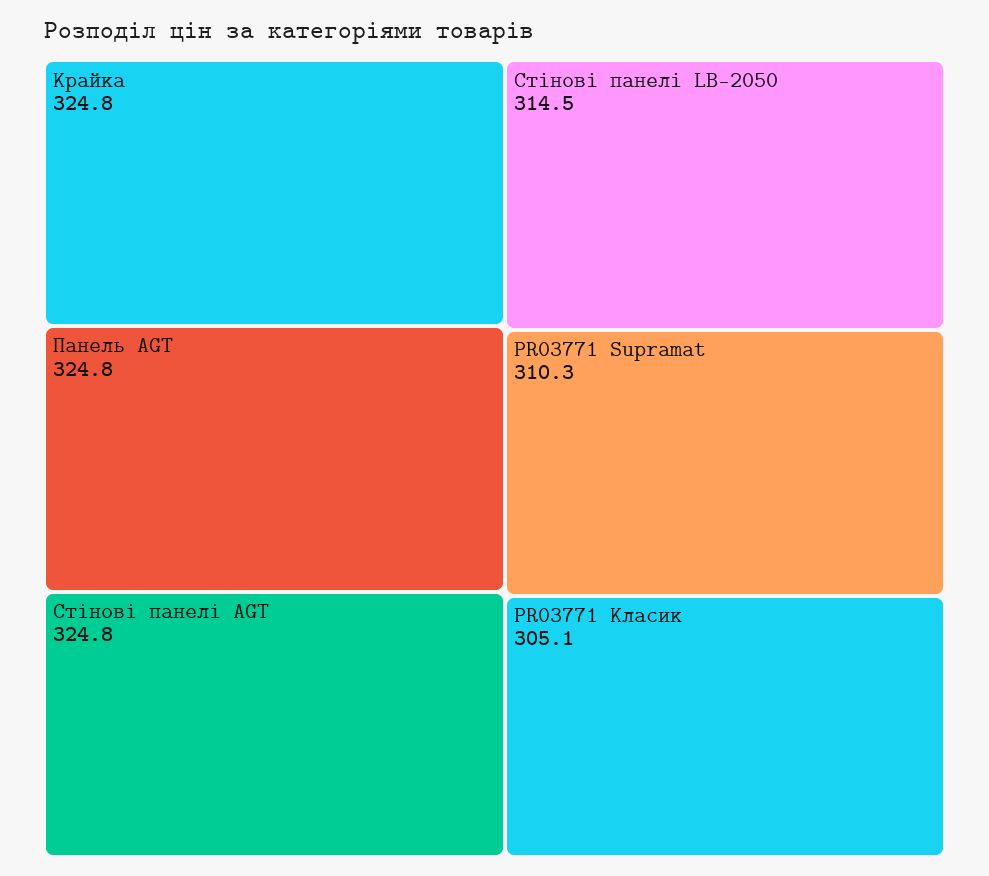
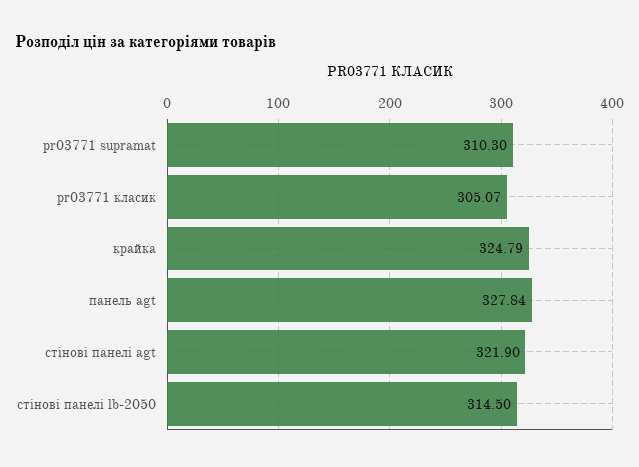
Панель AGT: 324.8 -> 327.84
Стінові панелі AGT: 324.8 -> 321.9

